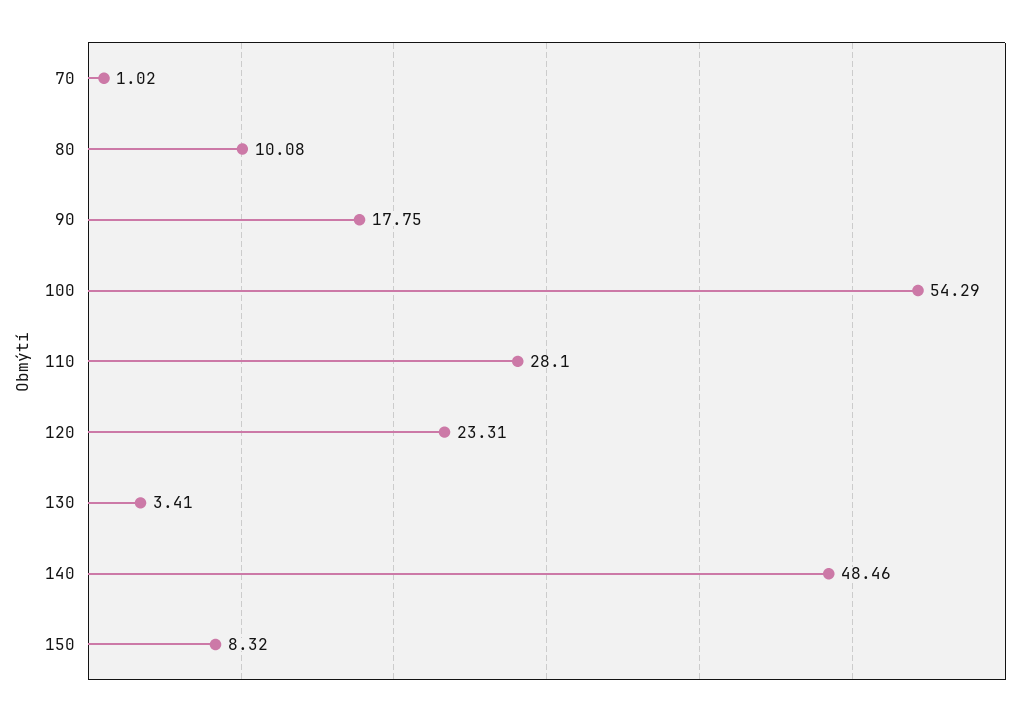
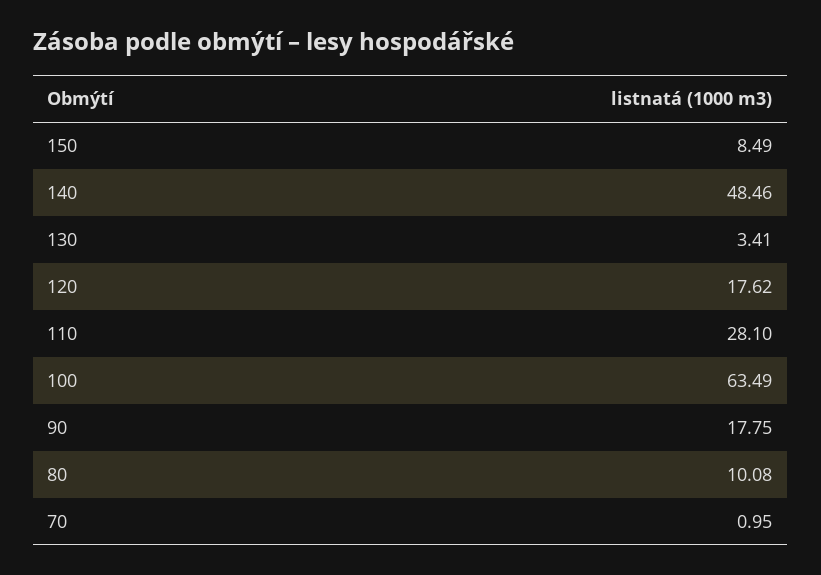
70: 1.02 -> 0.95
100: 54.29 -> 63.49
120: 23.31 -> 17.62
150: 8.32 -> 8.49

